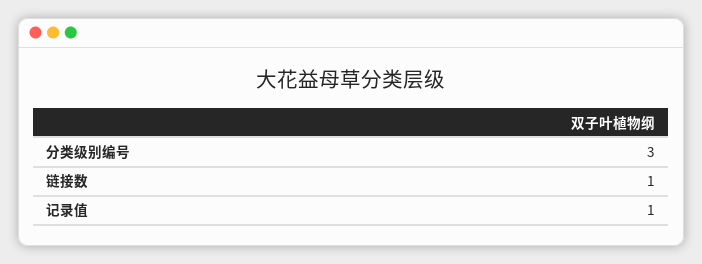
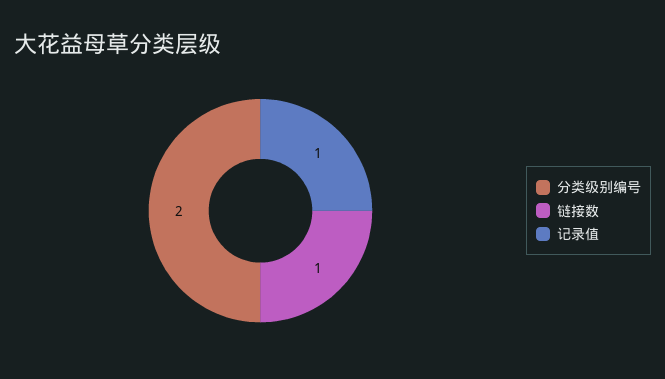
分类级别编号: 3 -> 2

